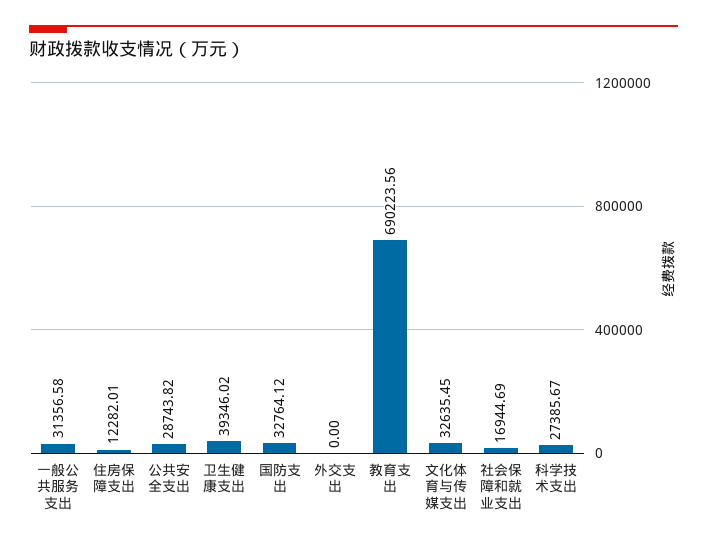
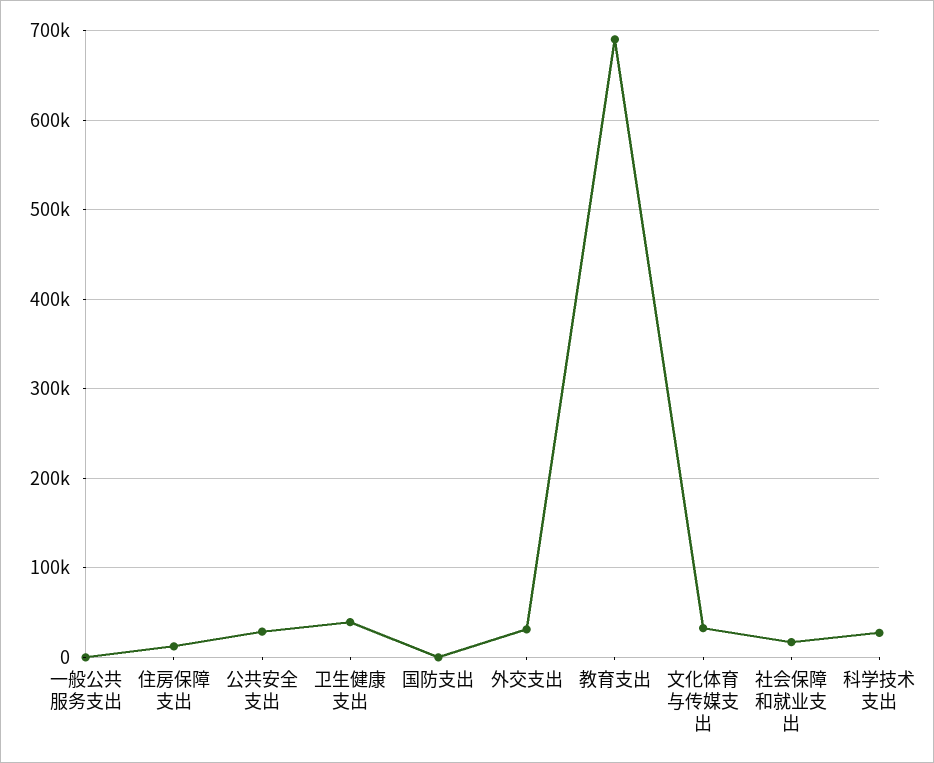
一般公共服务支出: 31356.58 -> 0
国防支出: 32764.12 -> 0
外交支出: 0 -> 30000

